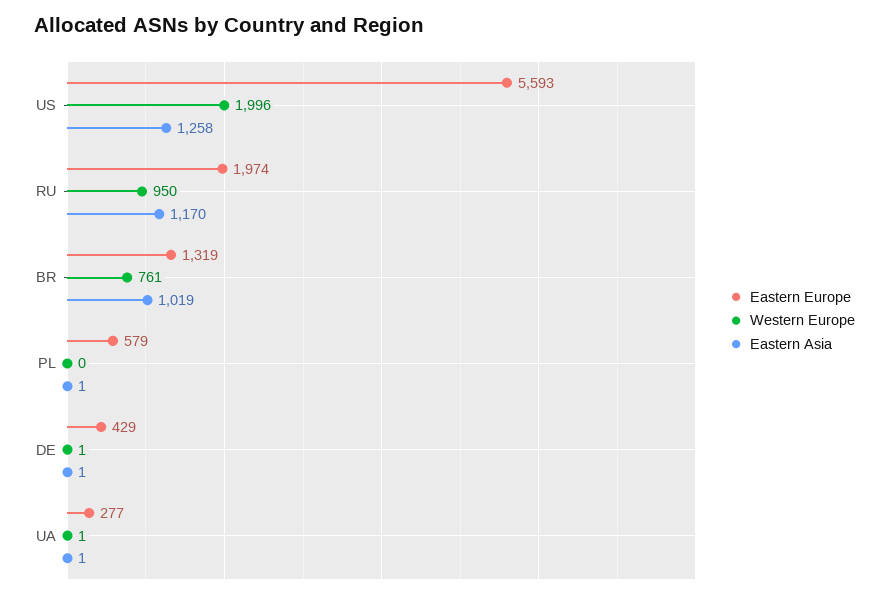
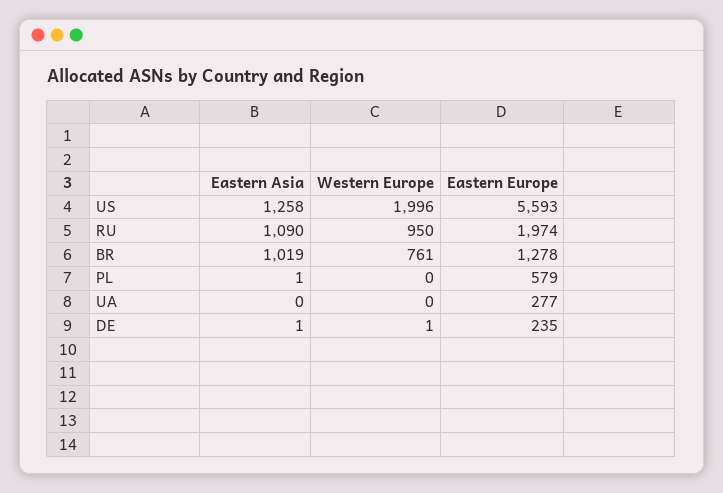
Eastern Asia, RU: 1170 -> 1090
Eastern Europe, BR: 1319 -> 1278
Eastern Europe, DE: 429 -> 235
Western Europe, UA: 1 -> 0
Eastern Asia, UA: 1 -> 0

